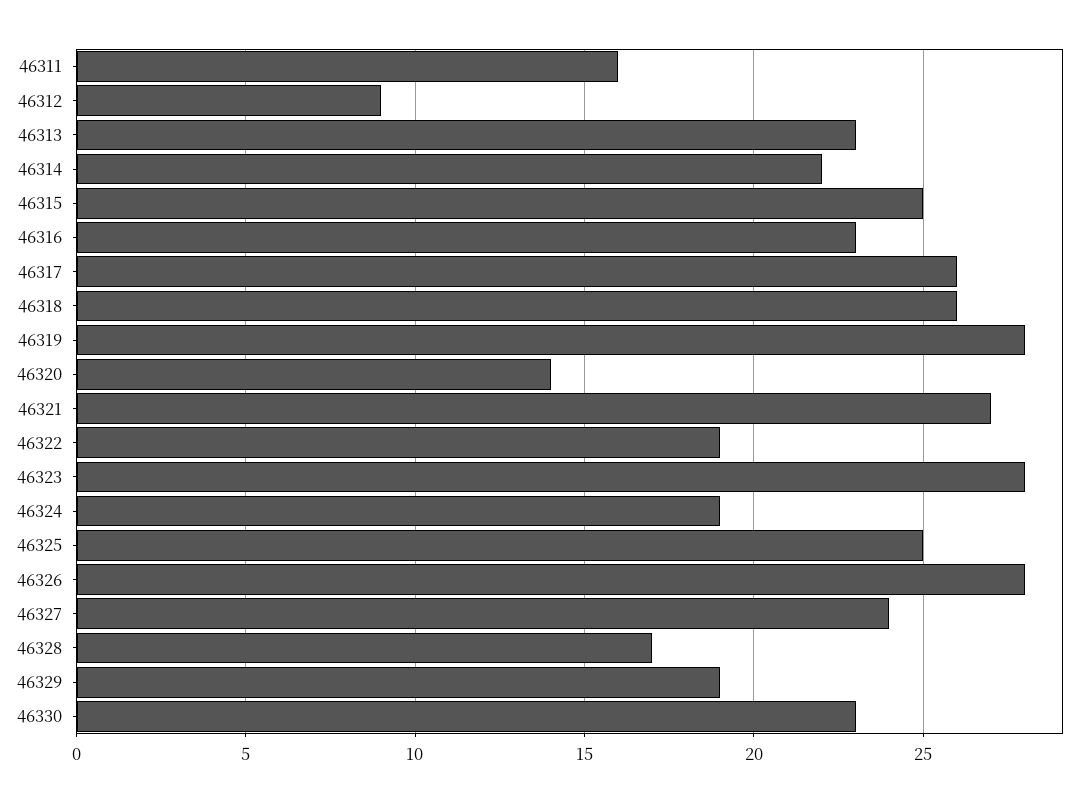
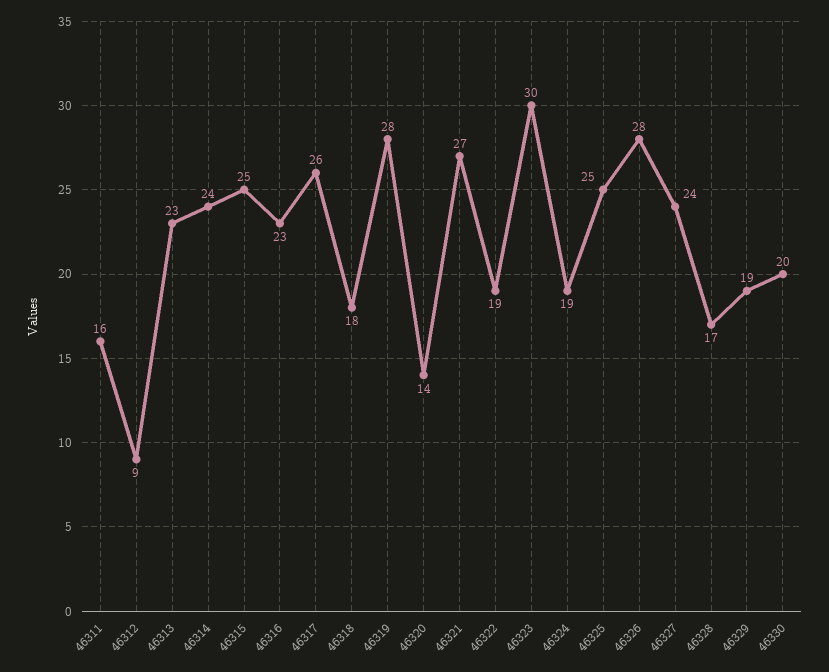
46314: 22 -> 24
46318: 26 -> 18
46323: 28 -> 30
46330: 23 -> 20

